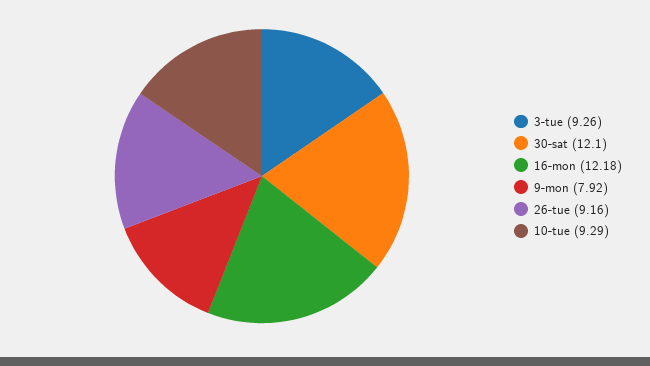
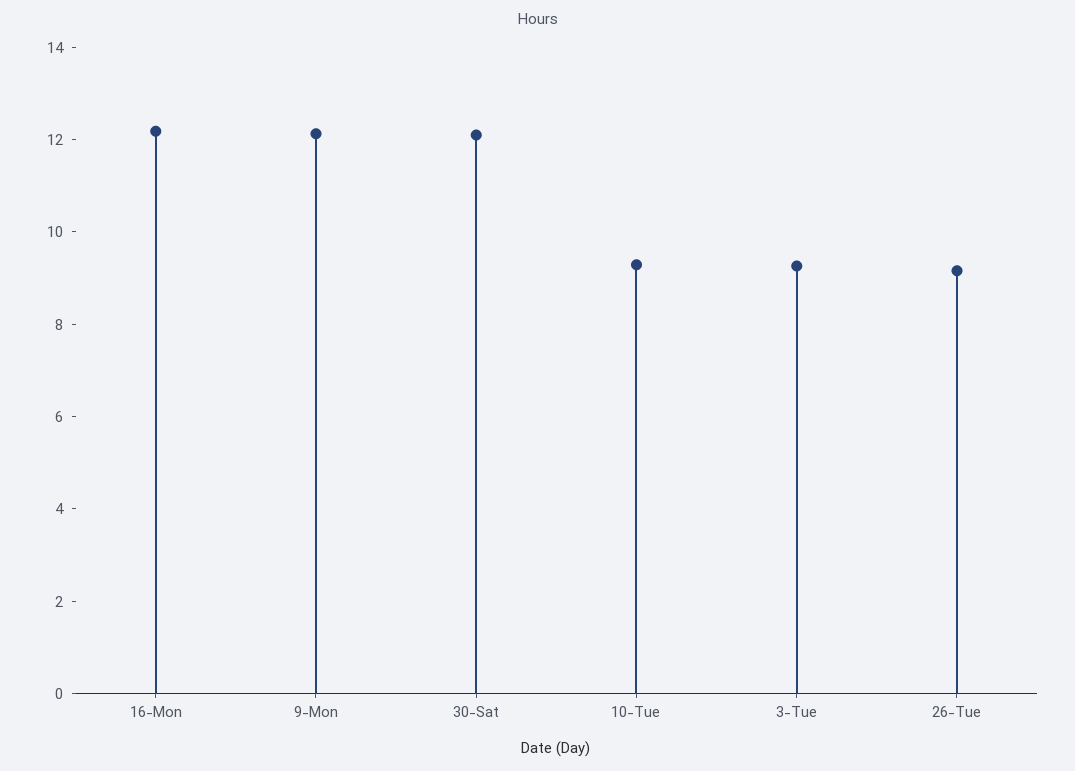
9-mon: 7.92 -> 12

